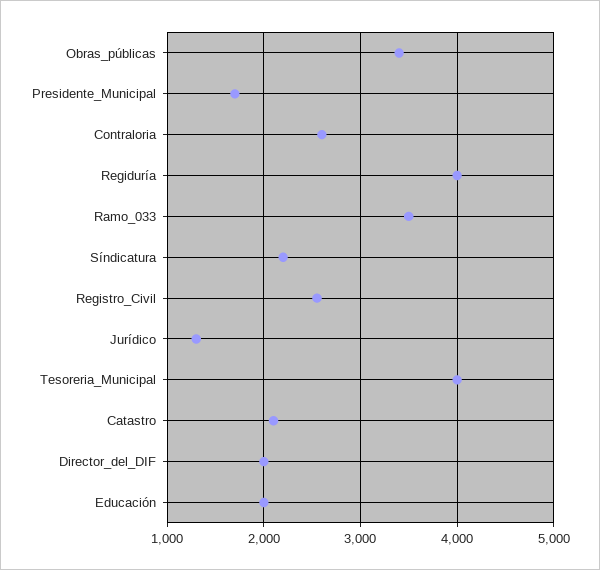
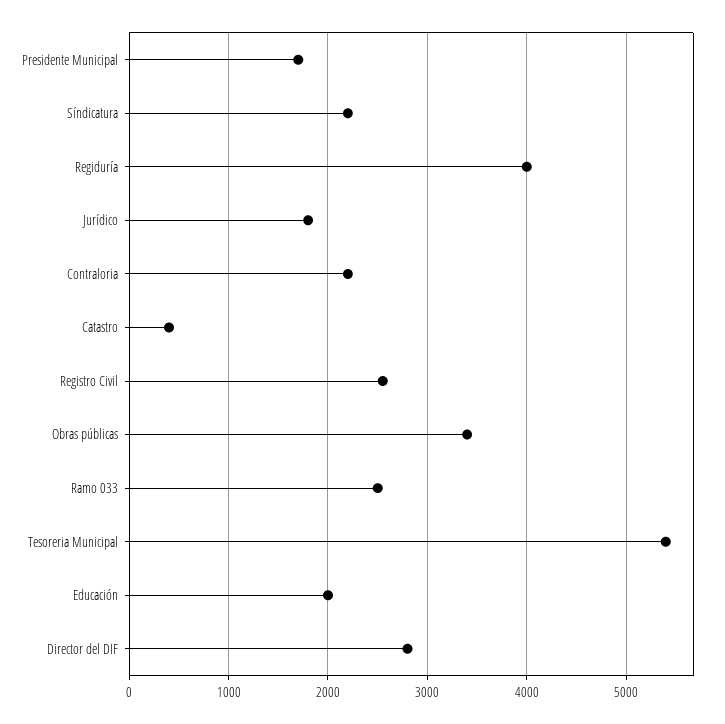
Contraloria: 2600 -> 2200
Ramo_033: 3500 -> 2500
Jurídico: 1300 -> 1800
Tesoreria_Municipal: 4000 -> 5400
Catastro: 2100 -> 400
Director_del_DIF: 2000 -> 2800

